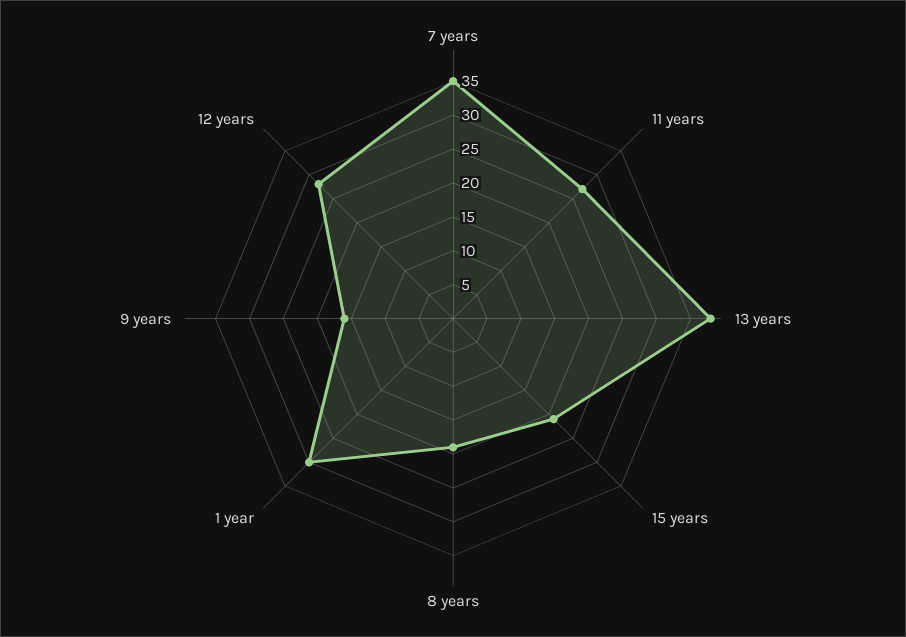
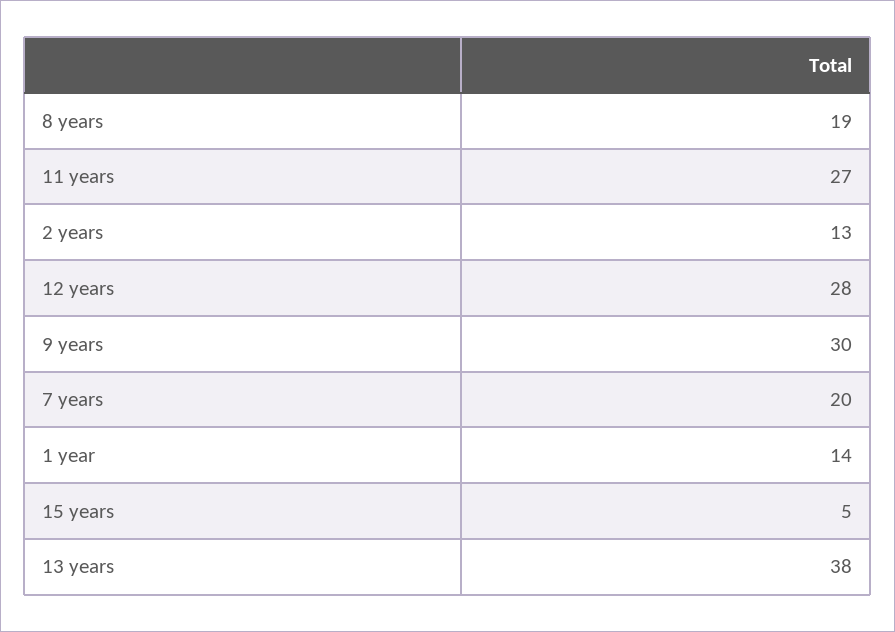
7 years: 35 -> 20
15 years: 20 -> 5
1 year: 30 -> 14
9 years: 15 -> 30
2 years: none -> 13

